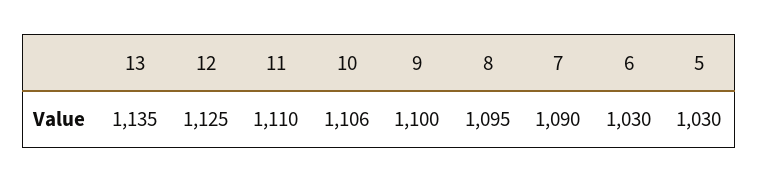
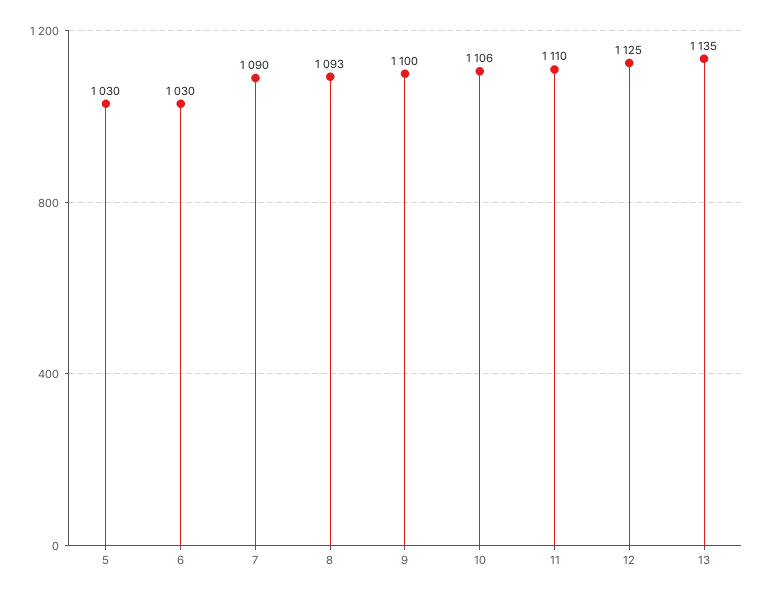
8: 1095 -> 1093

